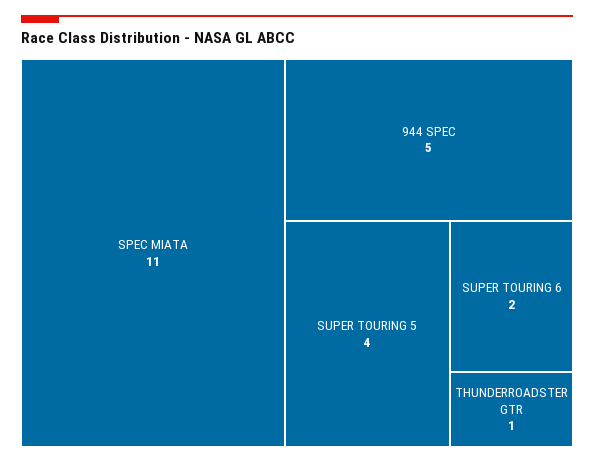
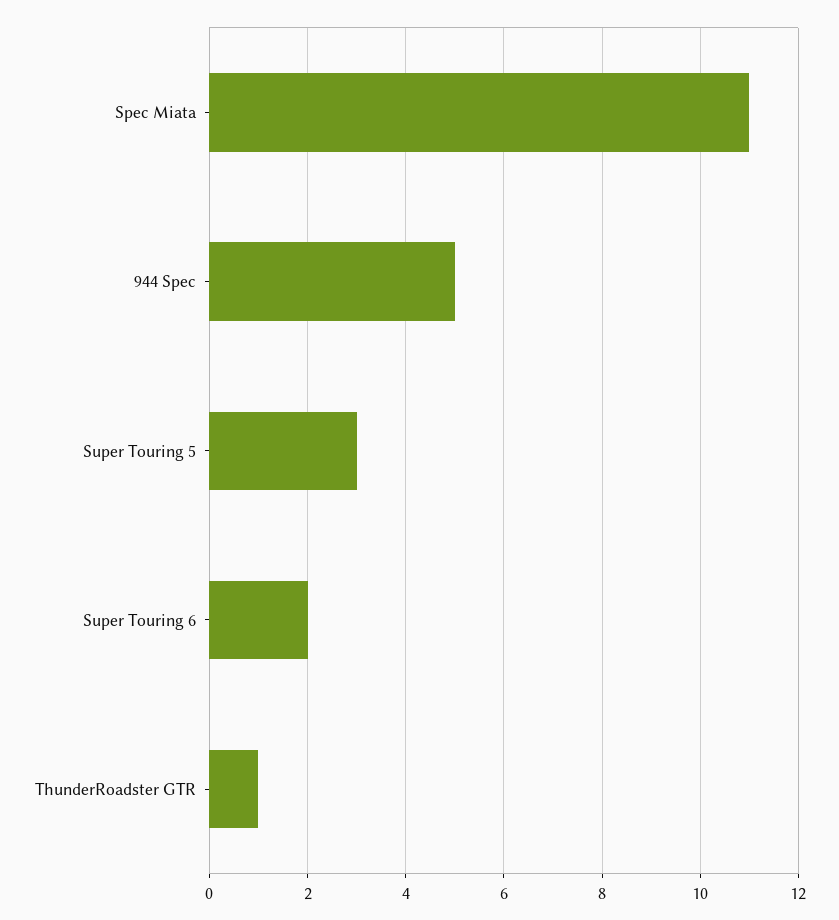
SUPER TOURING 5: 4 -> 3

